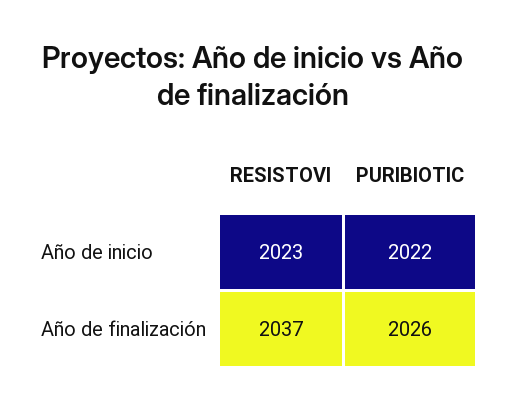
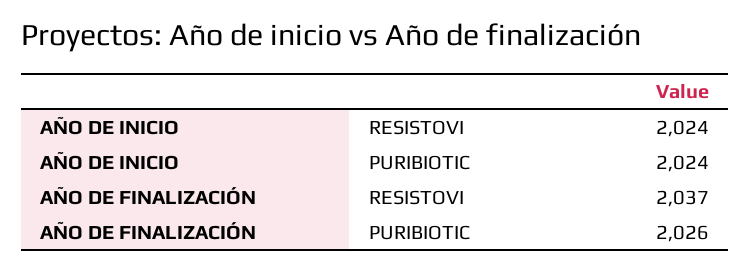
RESISTOVI, Año de inicio: 2023 -> 2024
PURIBIOTIC, Año de inicio: 2022 -> 2024

